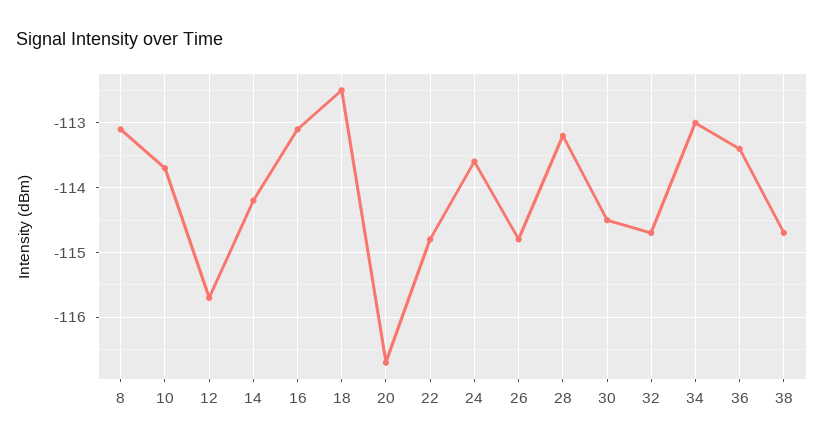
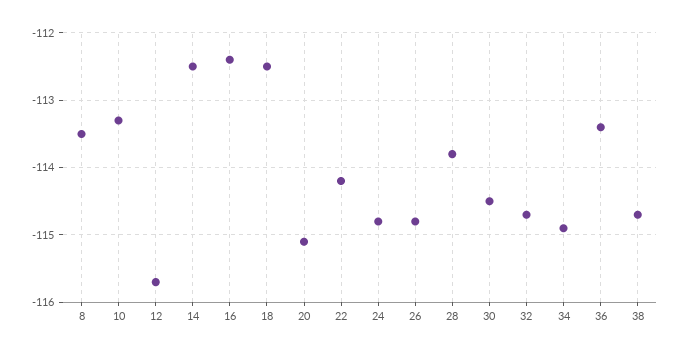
8: -113.1 -> -113.5
10: -113.7 -> -113.3
14: -114.2 -> -112.5
16: -113.1 -> -112.4
20: -116.7 -> -115.1
22: -114.8 -> -114.2
24: -113.6 -> -114.8
28: -113.2 -> -113.8
34: -113 -> -114.9

